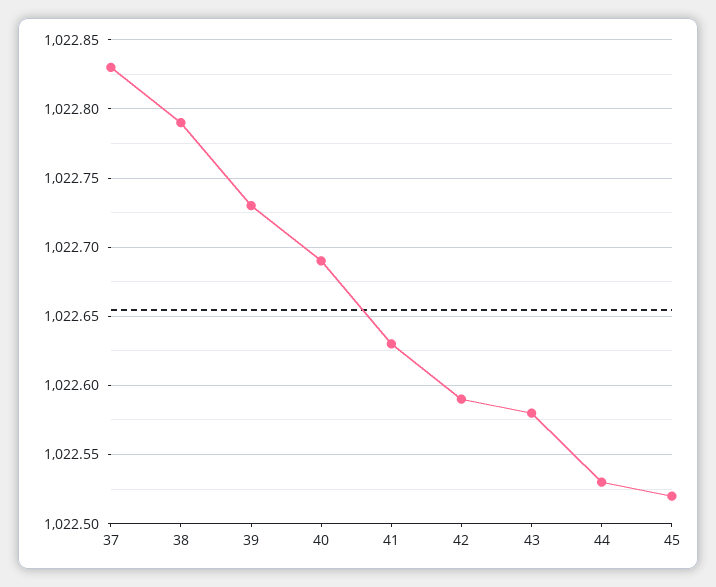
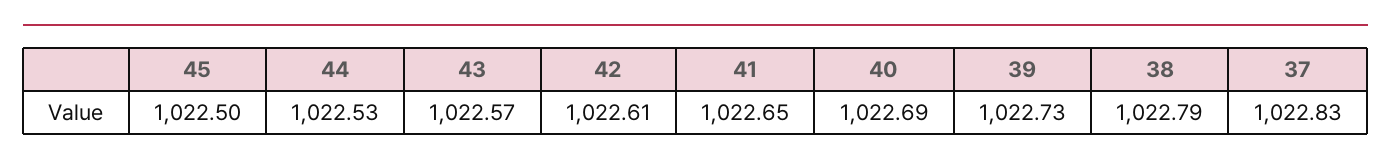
41: 1022.63 -> 1022.65
42: 1022.59 -> 1022.61
43: 1022.58 -> 1022.57
45: 1022.52 -> 1022.5

